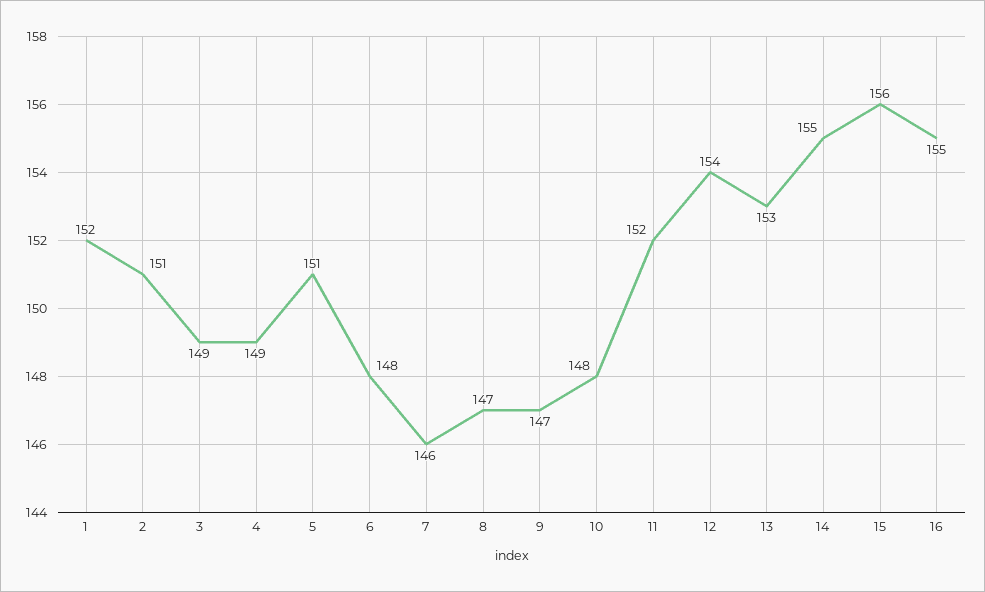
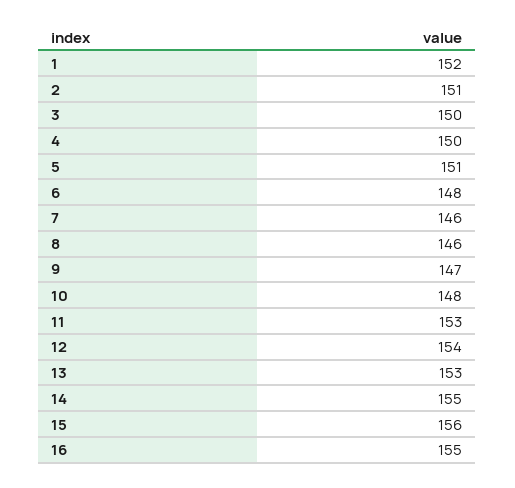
3: 149 -> 150
4: 149 -> 150
8: 147 -> 146
11: 152 -> 153

